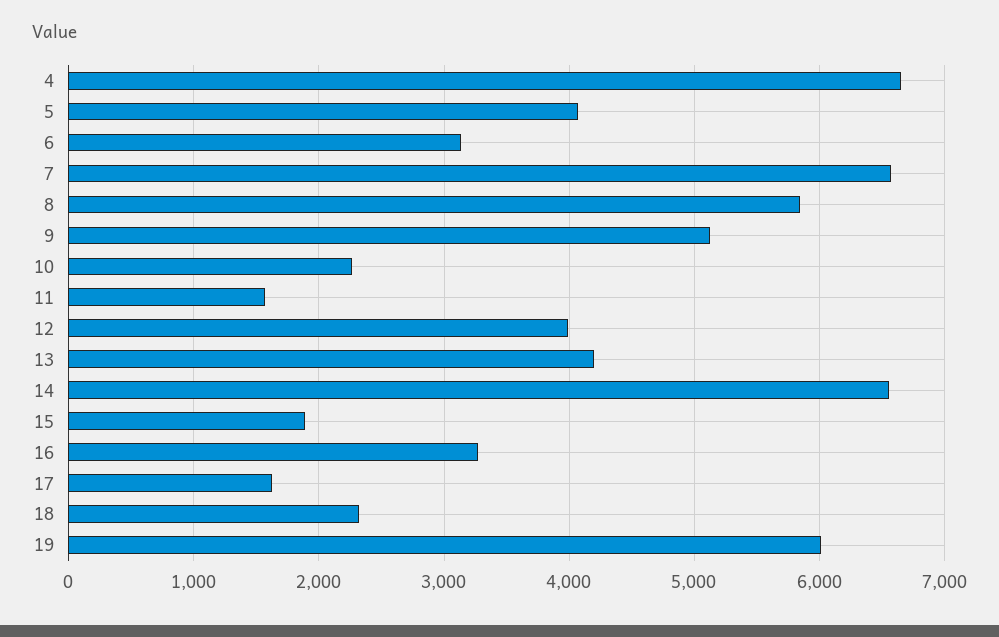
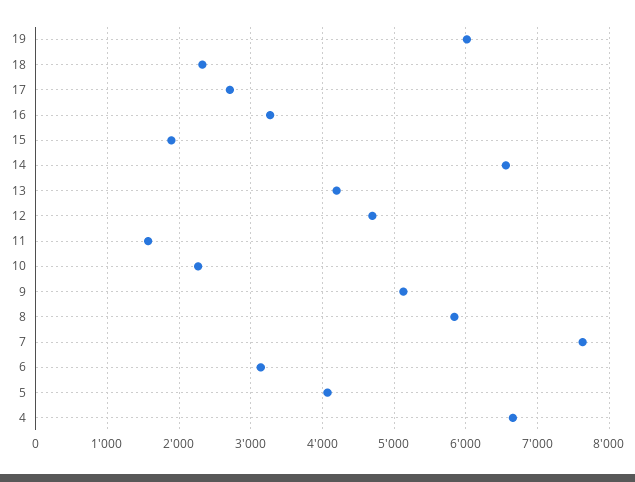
7: 6600 -> 7600
12: 4000 -> 4700
17: 1600 -> 2700

